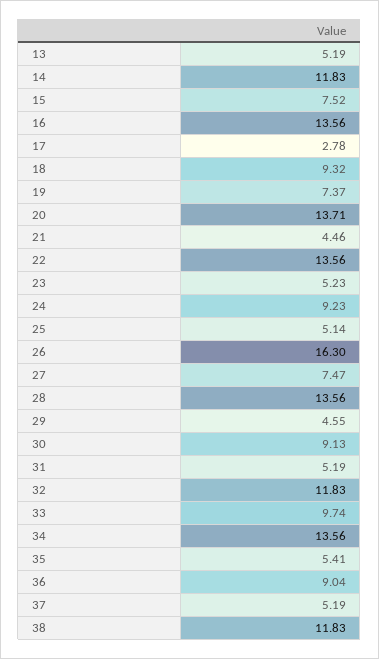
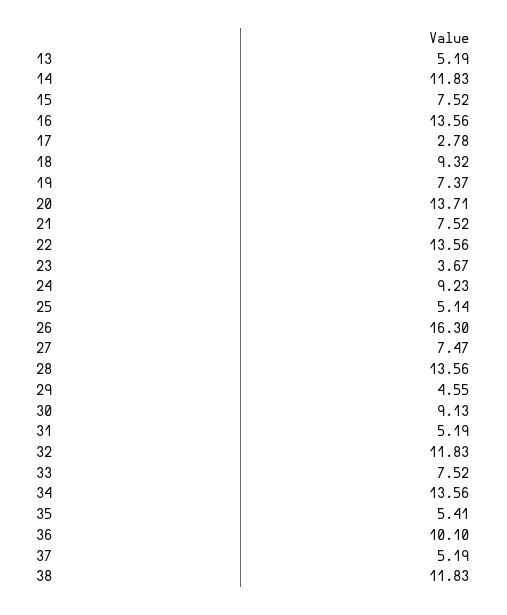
21: 4.46 -> 7.52
23: 5.23 -> 3.67
33: 9.74 -> 7.52
36: 9.04 -> 10.1

